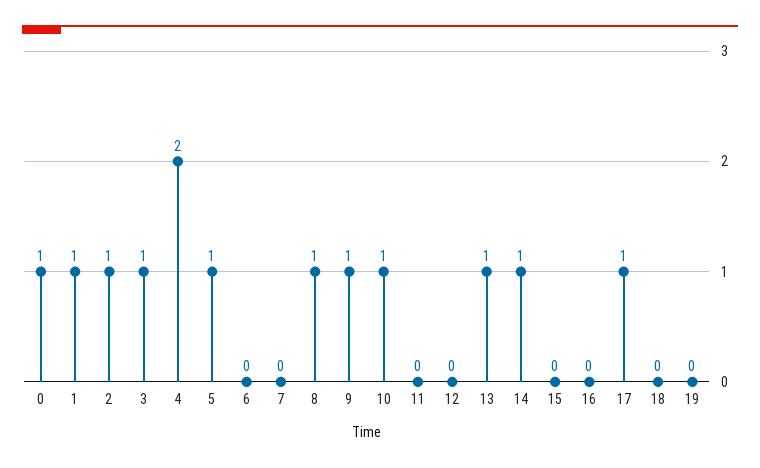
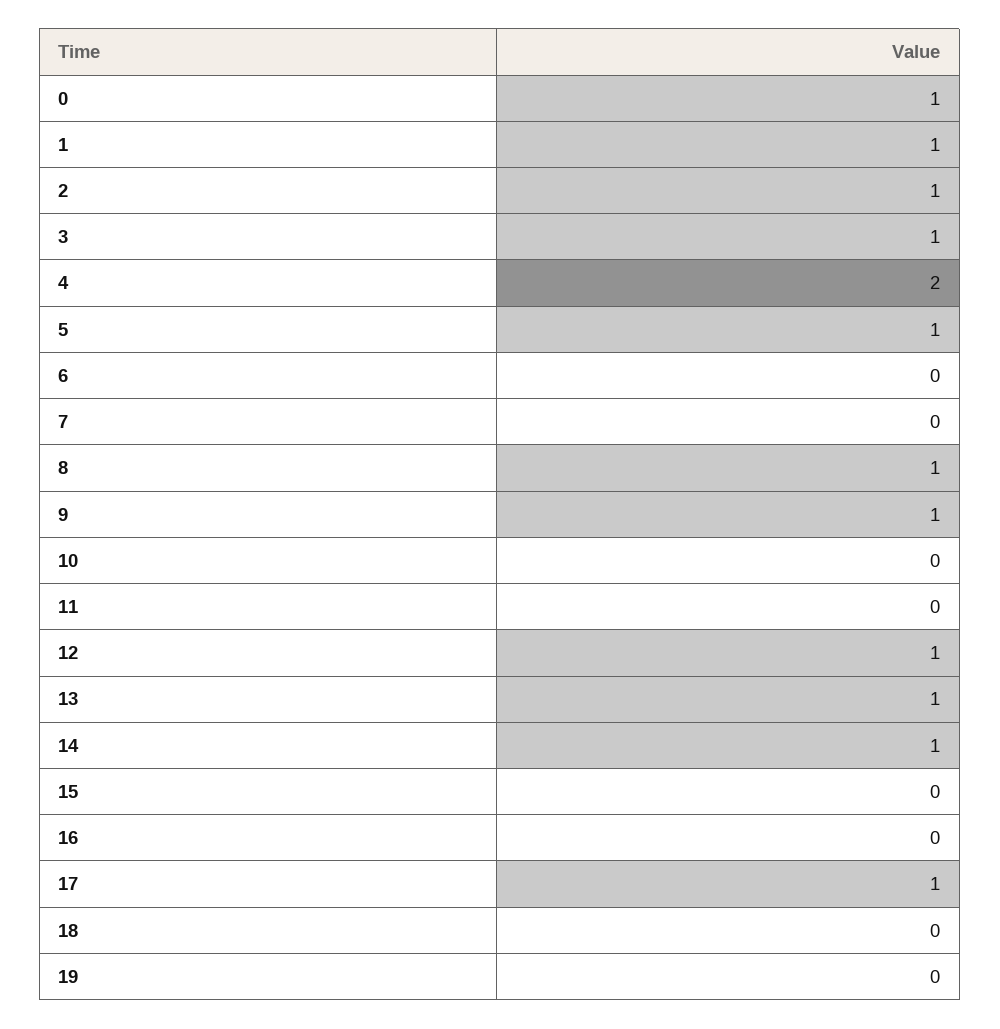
10: 1 -> 0
12: 0 -> 1

